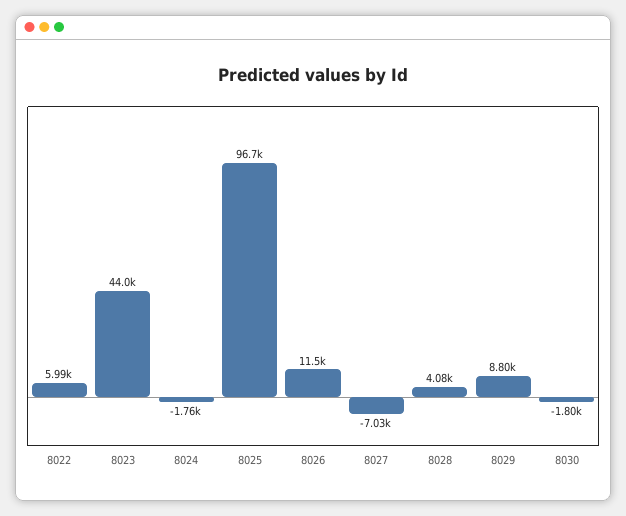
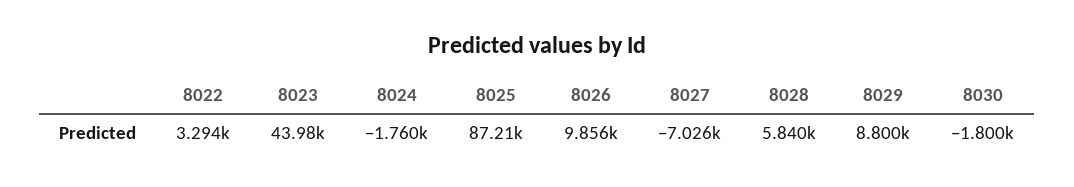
8022: 5990 -> 3294
8025: 96700 -> 87210
8026: 11500 -> 9856
8028: 4080 -> 5840

